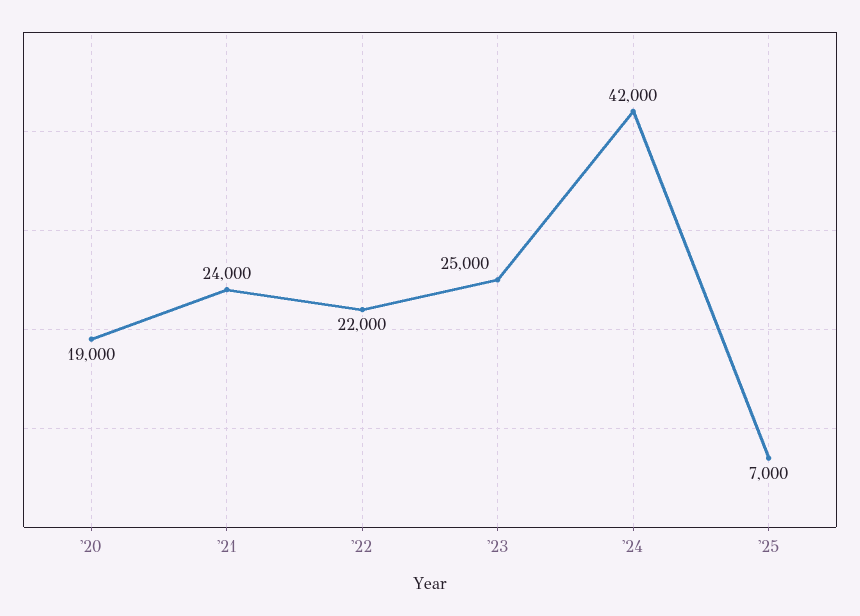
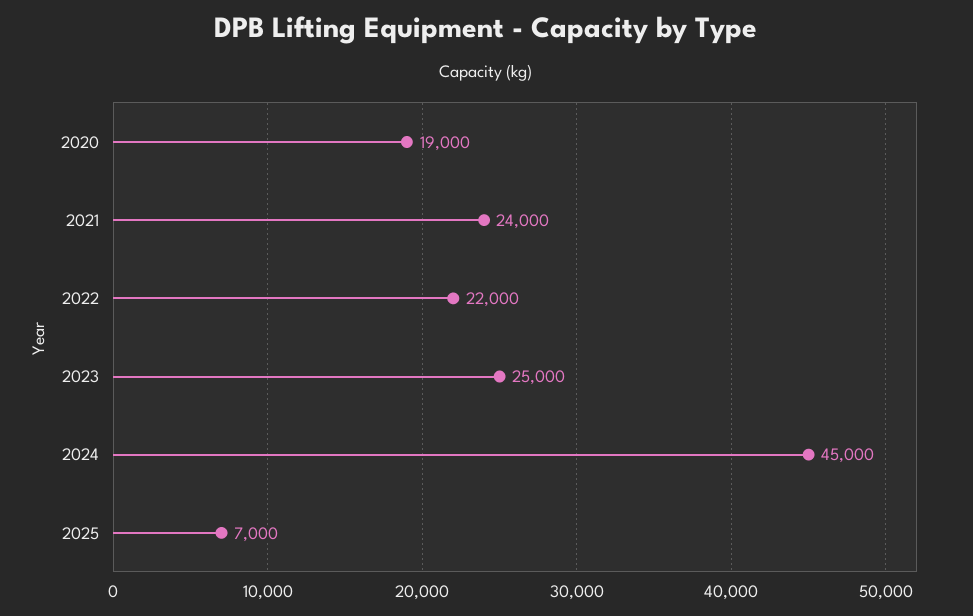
'24: 42000 -> 45000

